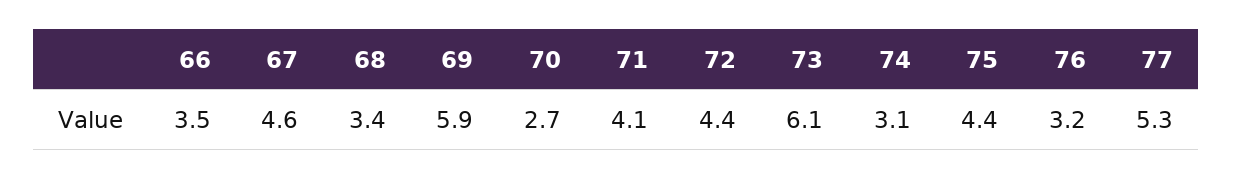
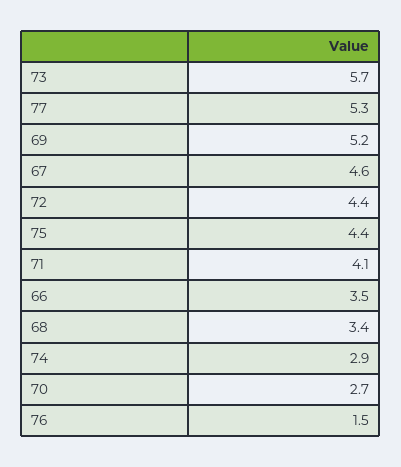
69: 5.9 -> 5.2
73: 6.1 -> 5.7
74: 3.1 -> 2.9
76: 3.2 -> 1.5

